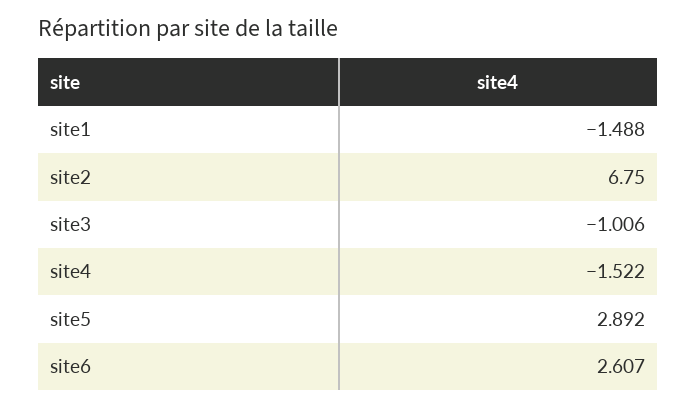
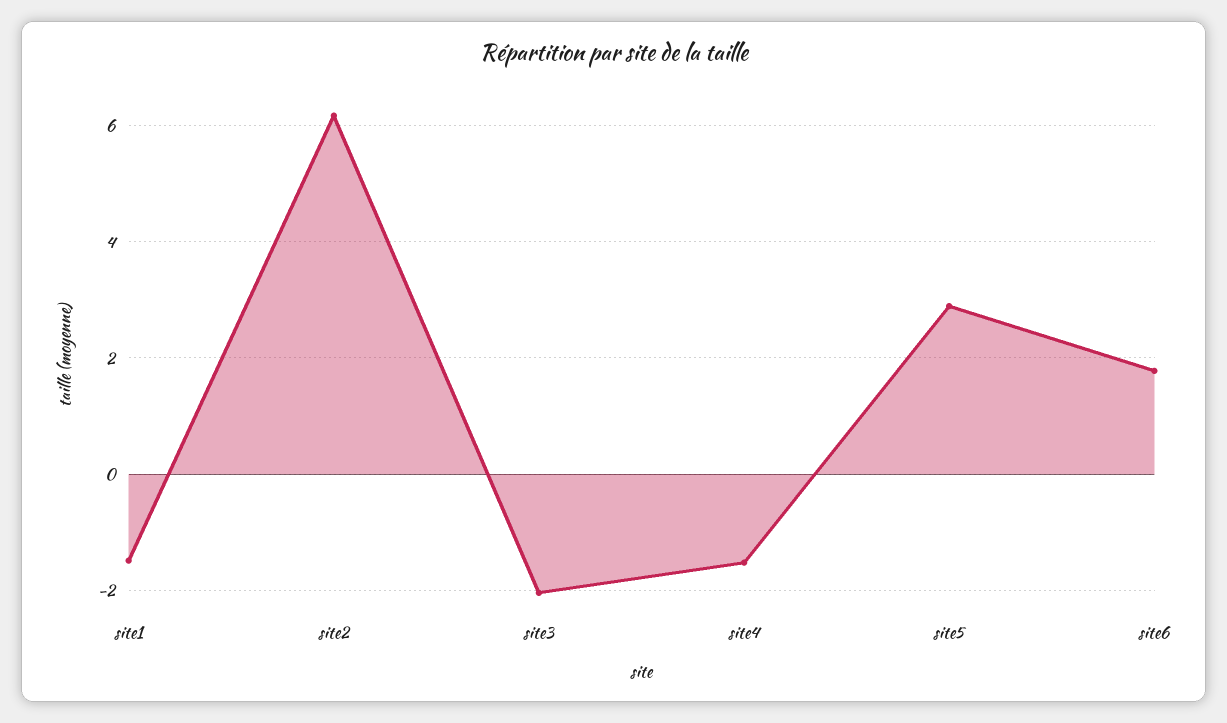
site2: 6.75 -> 6.2
site3: -1.006 -> -2
site6: 2.607 -> 1.8

